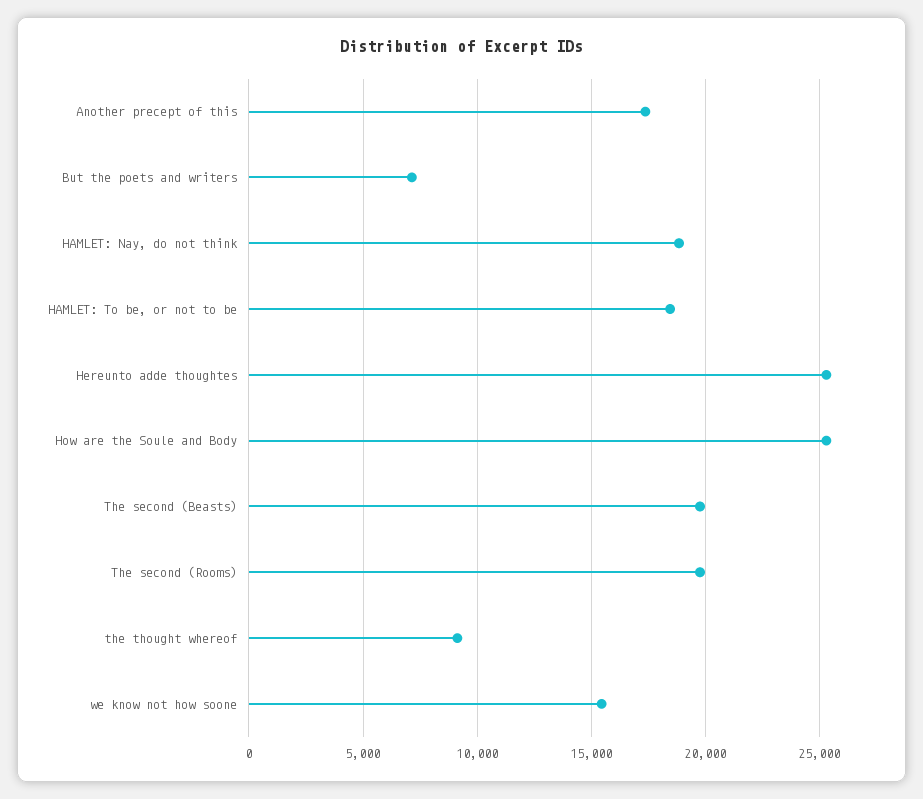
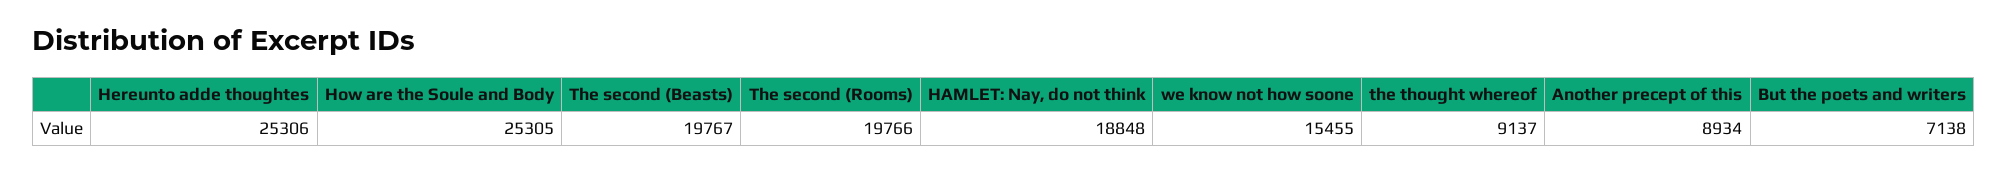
Another precept of this: 17500 -> 8934
HAMLET: To be, or not to be: 18500 -> none

